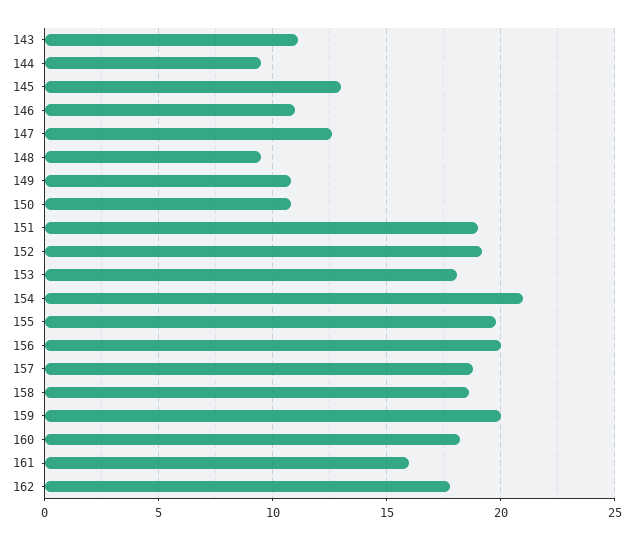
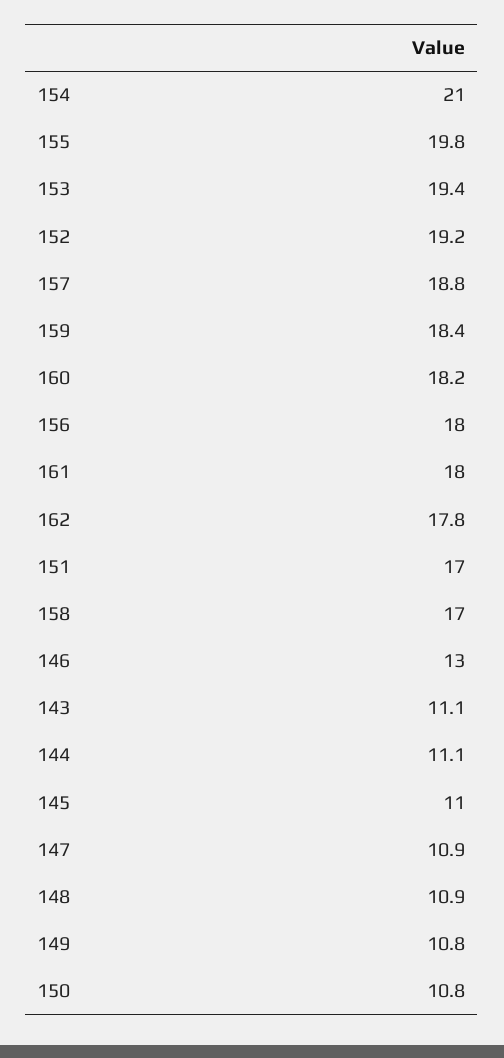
144: 9.5 -> 11.1
145: 13 -> 11
146: 11 -> 13
147: 12.5 -> 10.9
148: 9.5 -> 10.9
151: 19 -> 17
153: 18 -> 19.4
156: 20 -> 18
158: 18.5 -> 17
159: 20 -> 18.4
161: 16 -> 18

